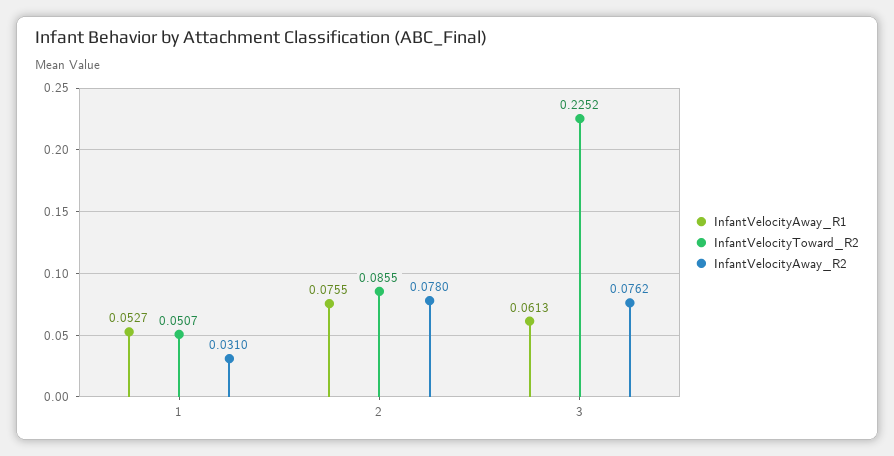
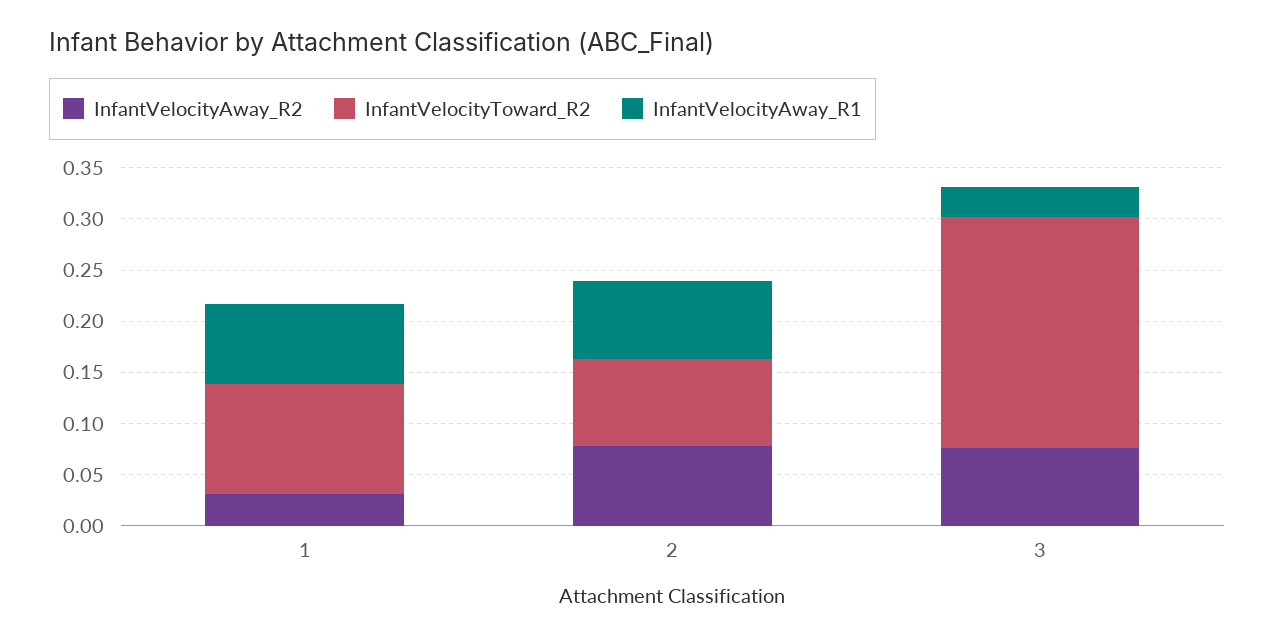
InfantVelocityAway_R1, 1: 0.0527 -> 0.08
InfantVelocityToward_R2, 1: 0.0507 -> 0.11
InfantVelocityAway_R1, 3: 0.0613 -> 0.03

